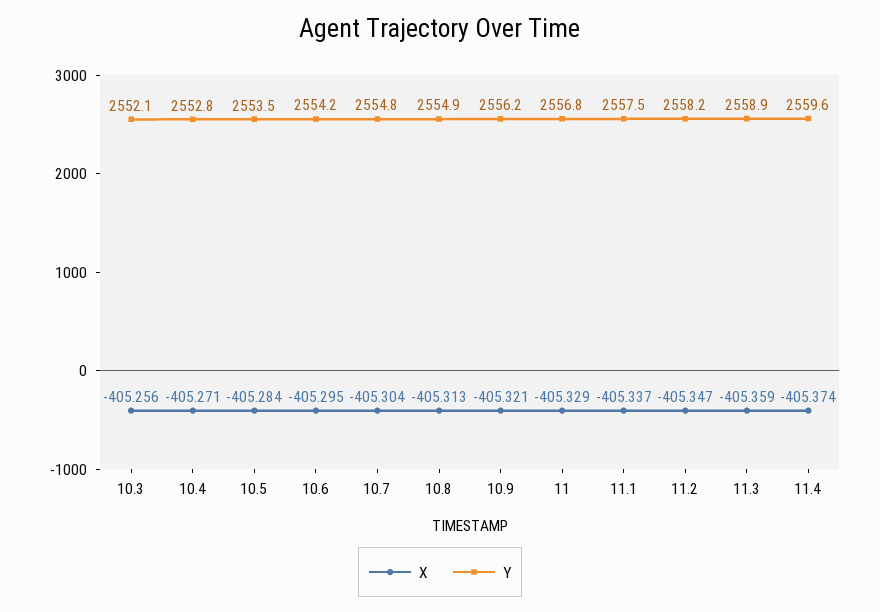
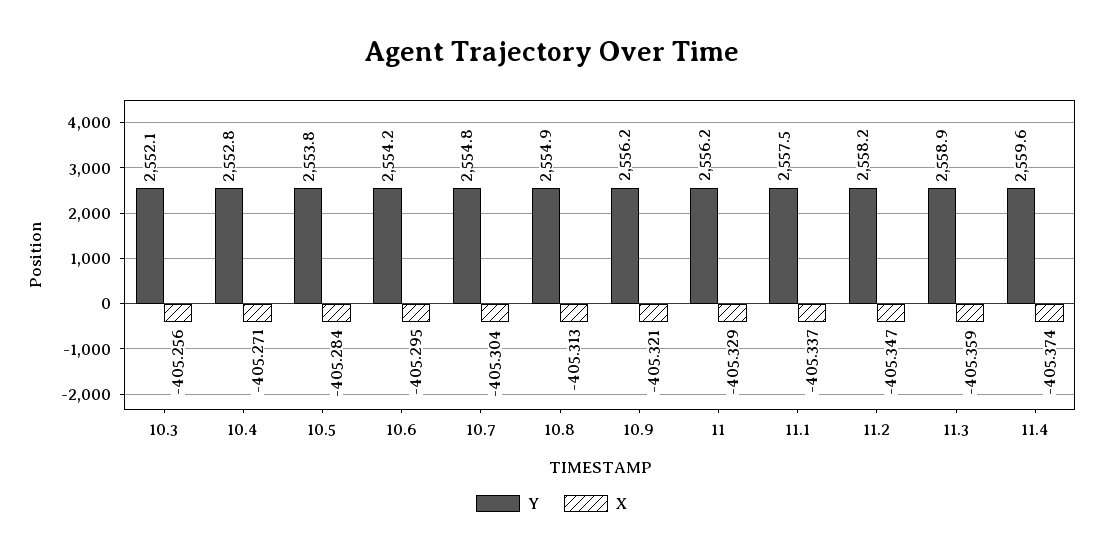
Y, 10.5: 2553.5 -> 2553.8
Y, 11: 2556.8 -> 2556.2

